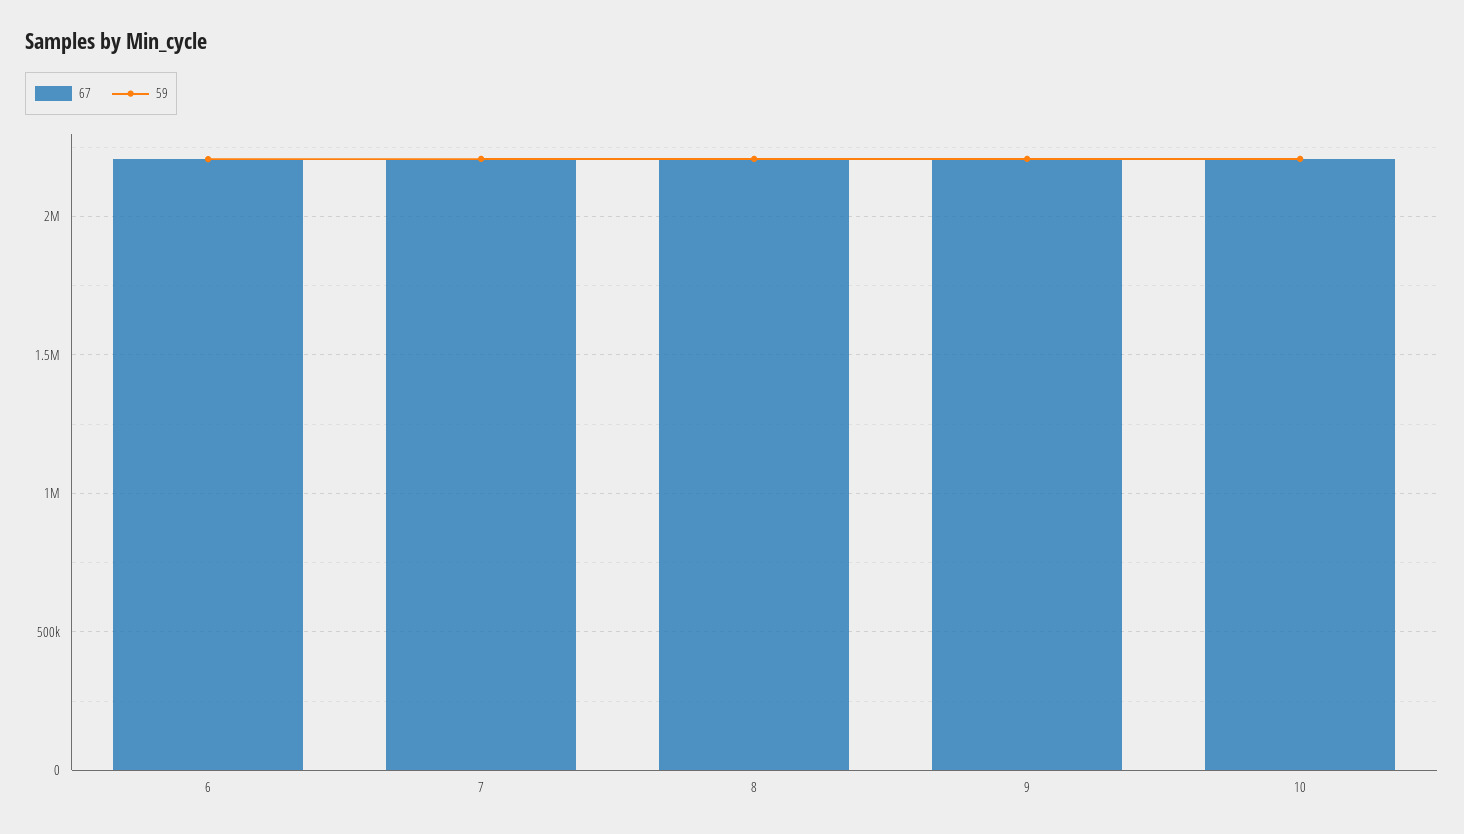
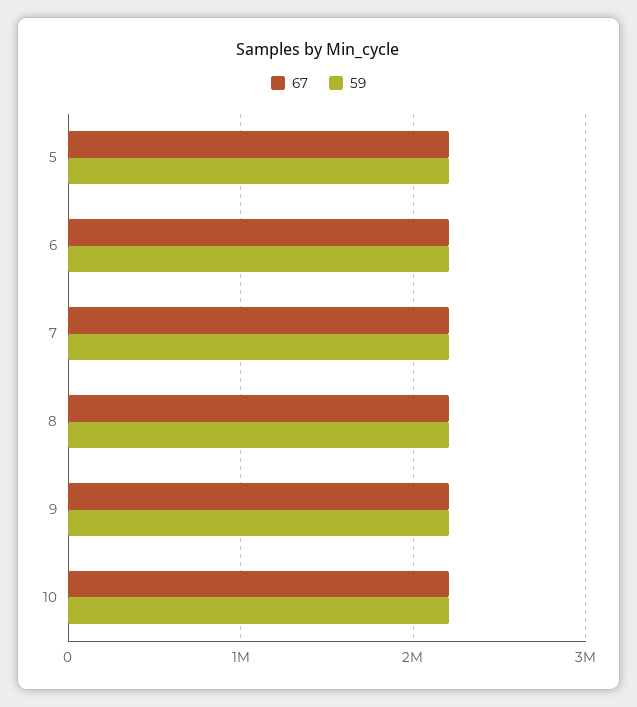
67, 5: none -> 2200000
59, 5: none -> 2200000

